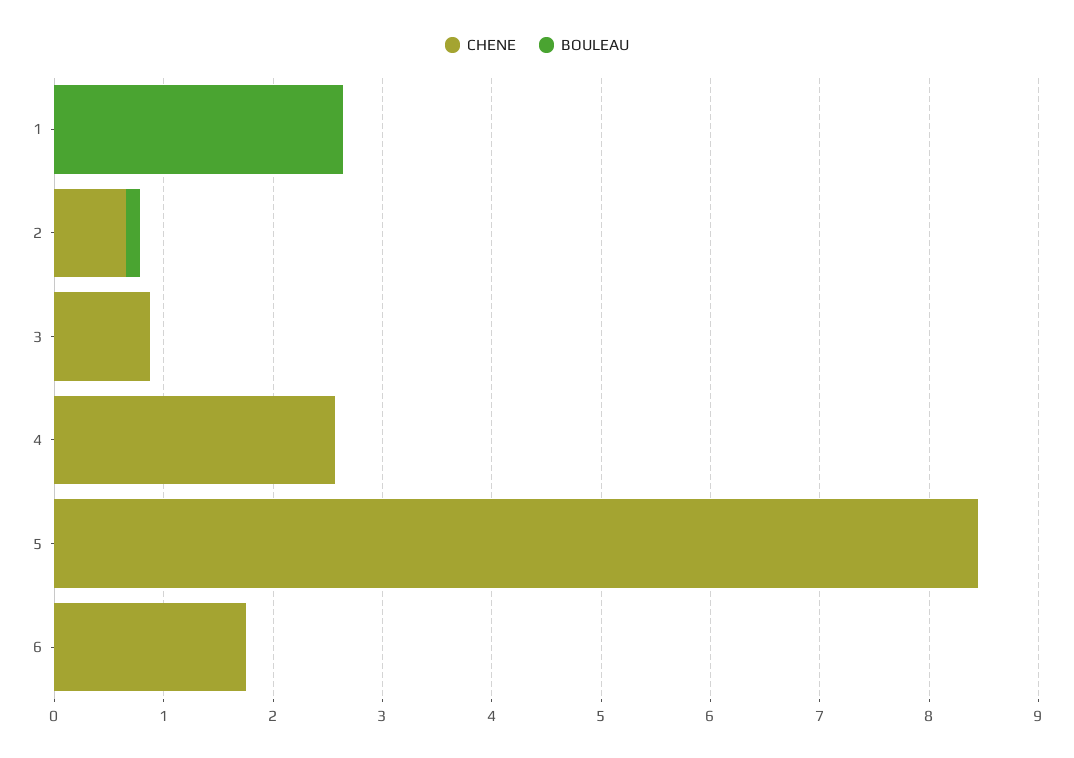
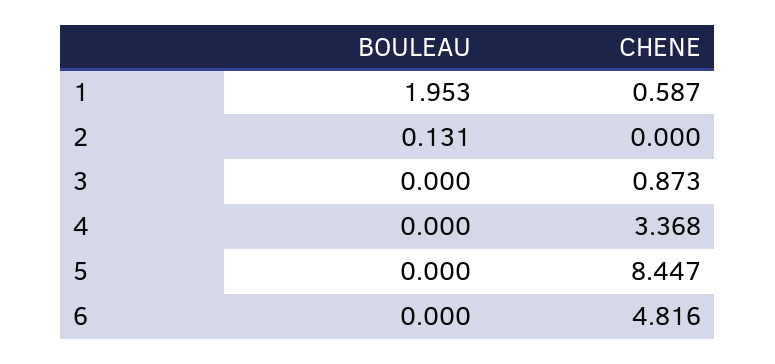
CHENE, 1: 0 -> 0.587
BOULEAU, 1: 2.6 -> 1.953
CHENE, 2: 0.6 -> 0
CHENE, 4: 2.6 -> 3.368
CHENE, 6: 1.8 -> 4.816

